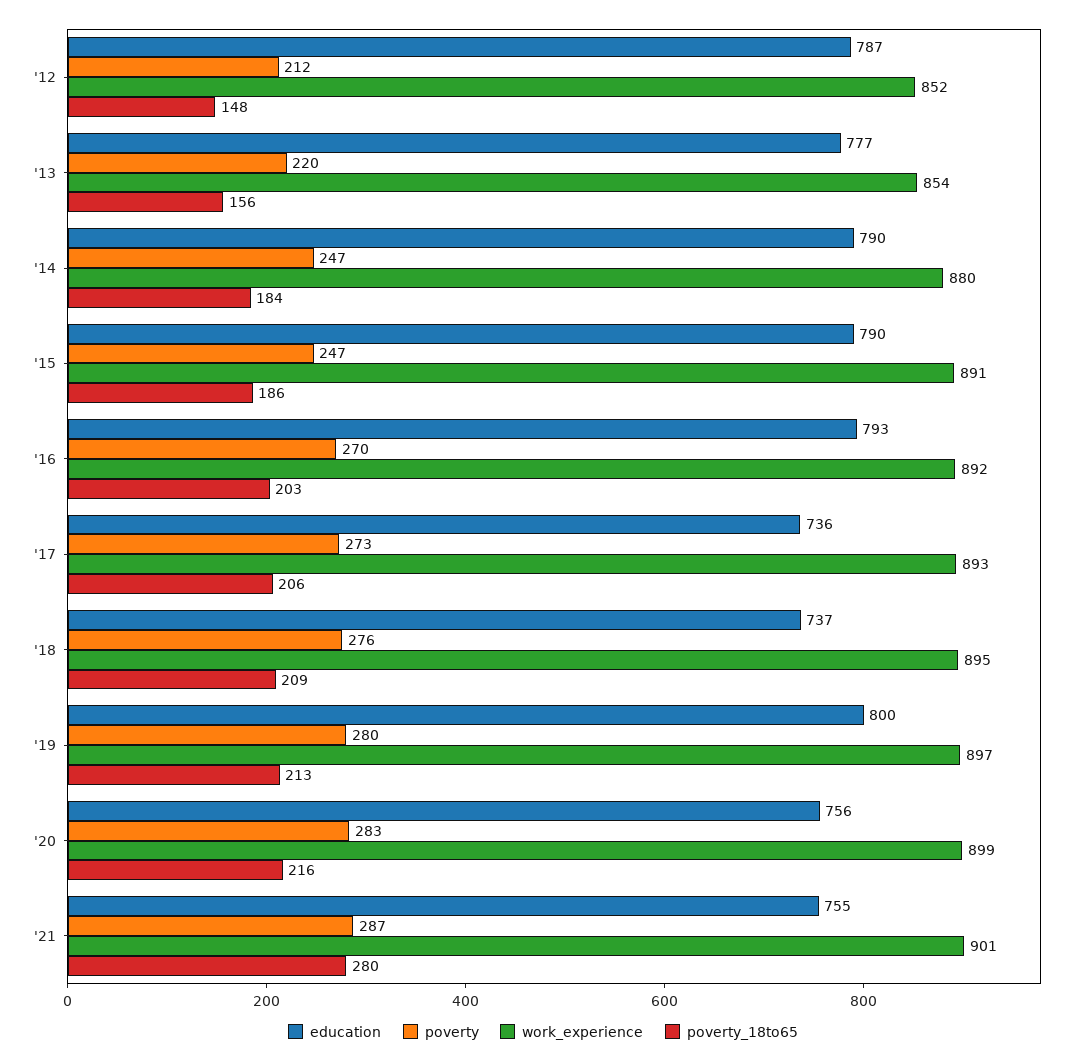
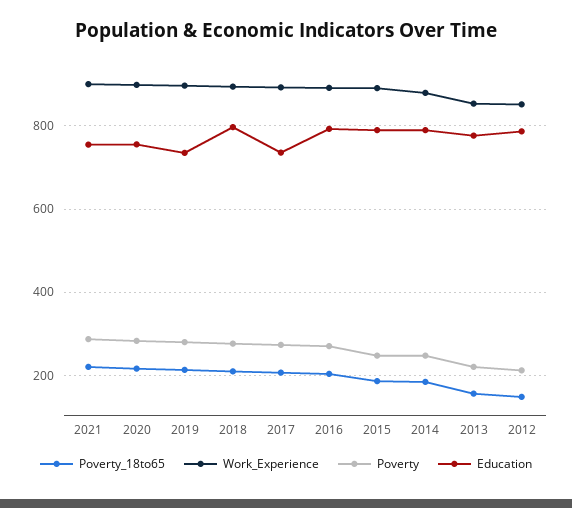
education, '18: 737 -> 800
education, '19: 800 -> 740
poverty_18to65, '21: 280 -> 220

